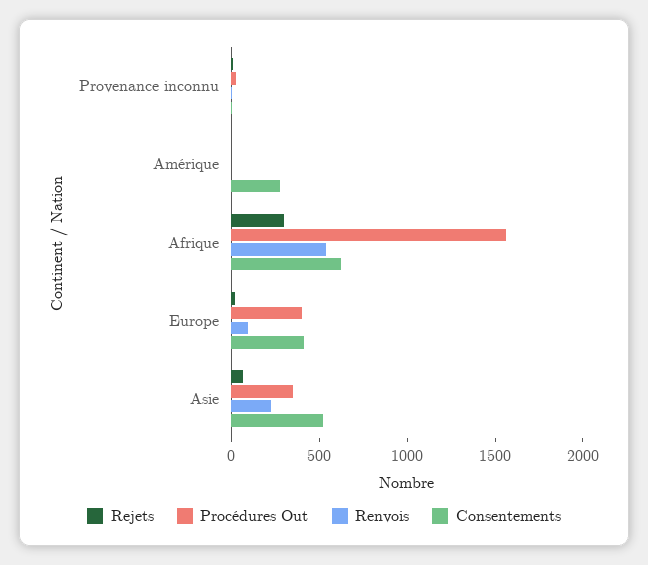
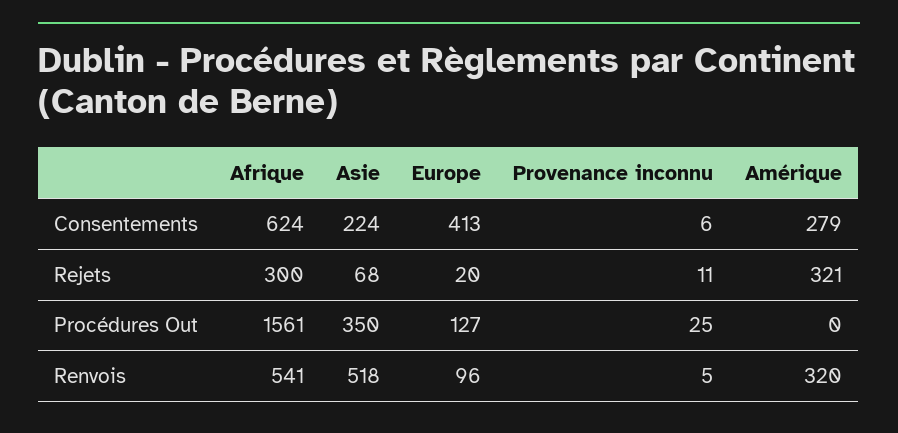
Rejets, Amérique: 0 -> 321
Renvois, Amérique: 0 -> 320
Procédures Out, Europe: 400 -> 127
Renvois, Asie: 200 -> 518
Consentements, Asie: 500 -> 224

